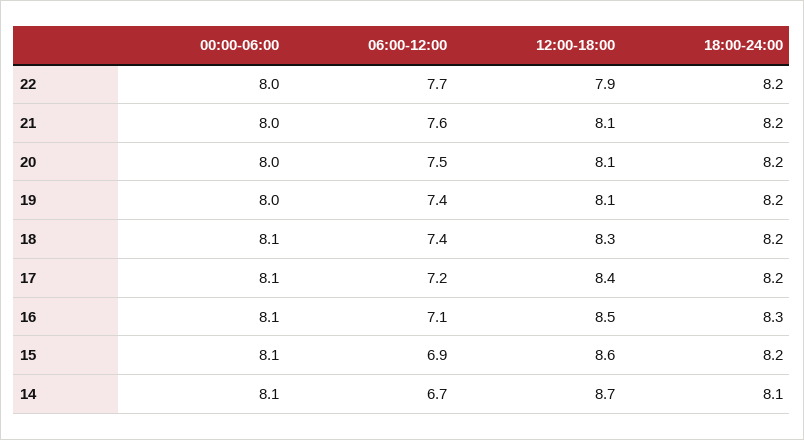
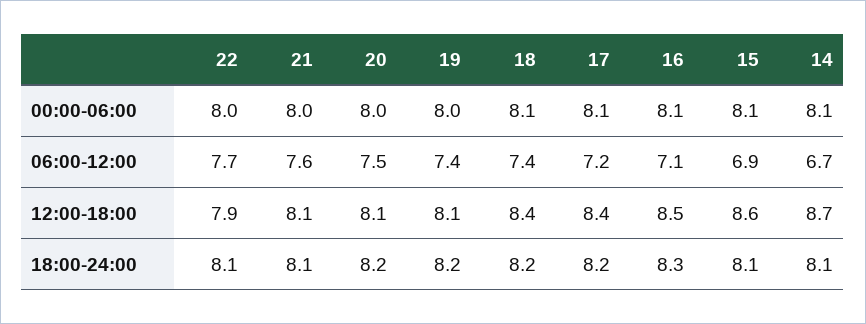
18:00-24:00, 22: 8.2 -> 8.1
18:00-24:00, 21: 8.2 -> 8.1
12:00-18:00, 18: 8.3 -> 8.4
18:00-24:00, 15: 8.2 -> 8.1

